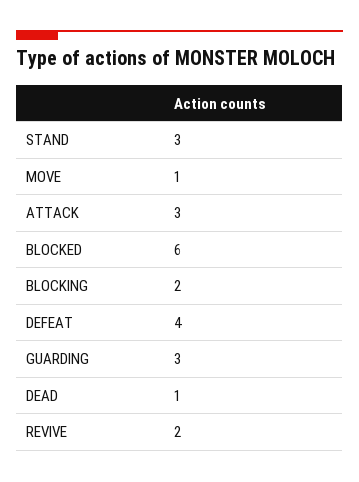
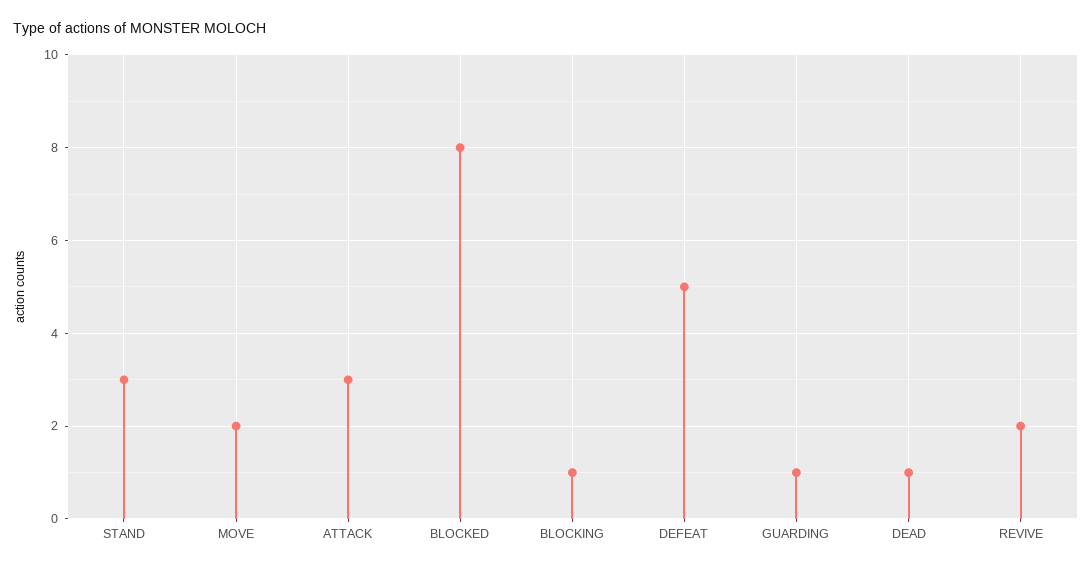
MOVE: 1 -> 2
BLOCKED: 6 -> 8
BLOCKING: 2 -> 1
DEFEAT: 4 -> 5
GUARDING: 3 -> 1

